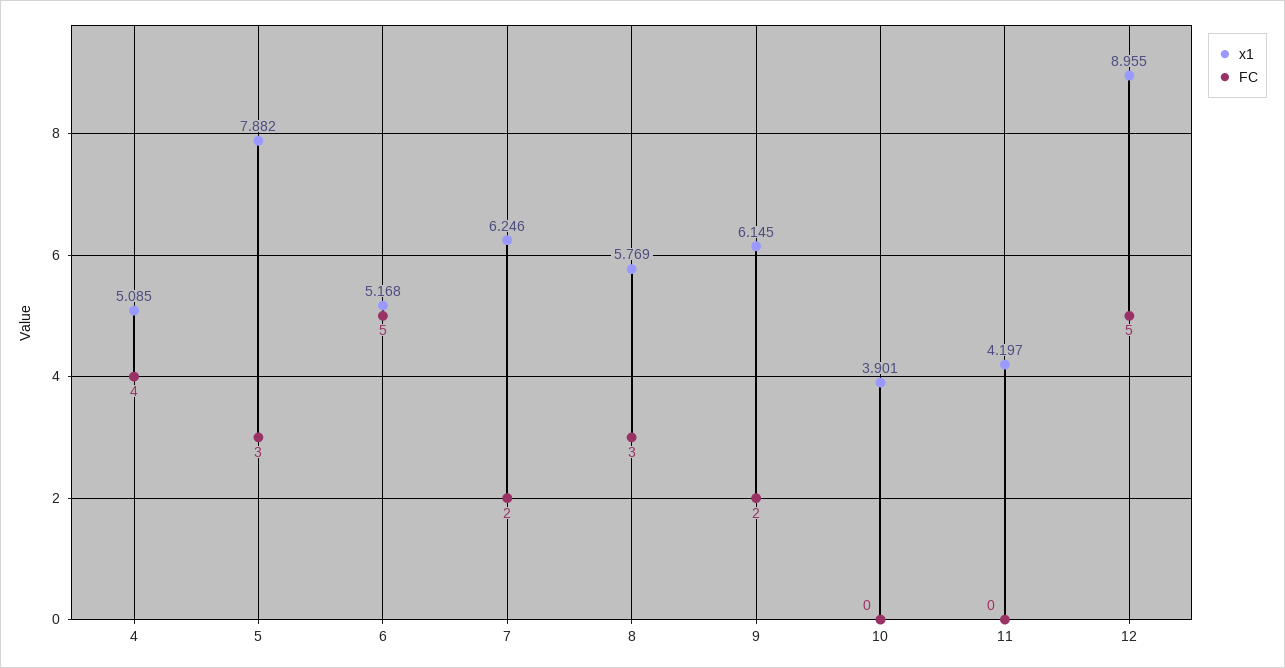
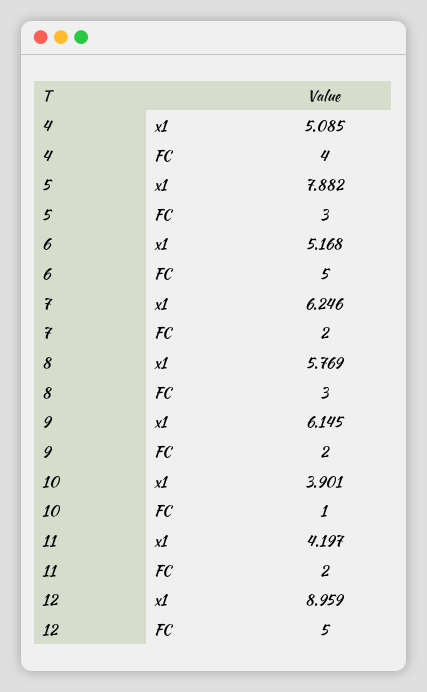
FC, 10: 0 -> 1
FC, 11: 0 -> 2
x1, 12: 8.955 -> 8.959

